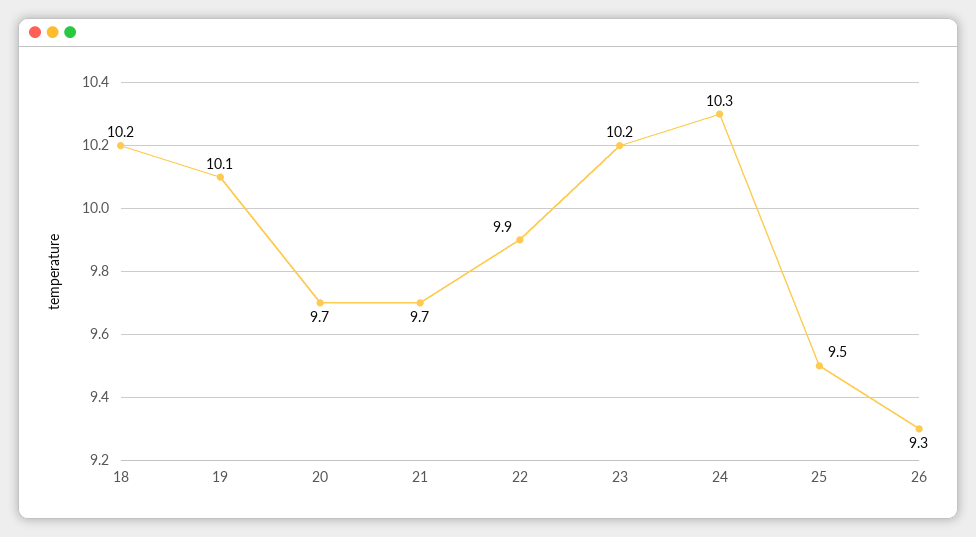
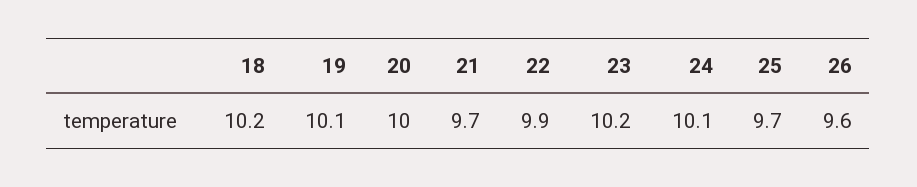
20: 9.7 -> 10
24: 10.3 -> 10.1
25: 9.5 -> 9.7
26: 9.3 -> 9.6

